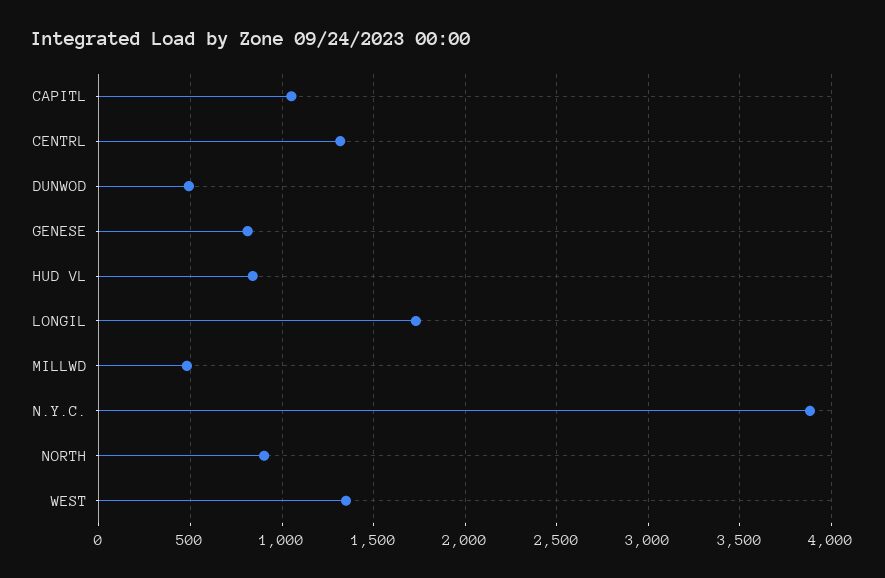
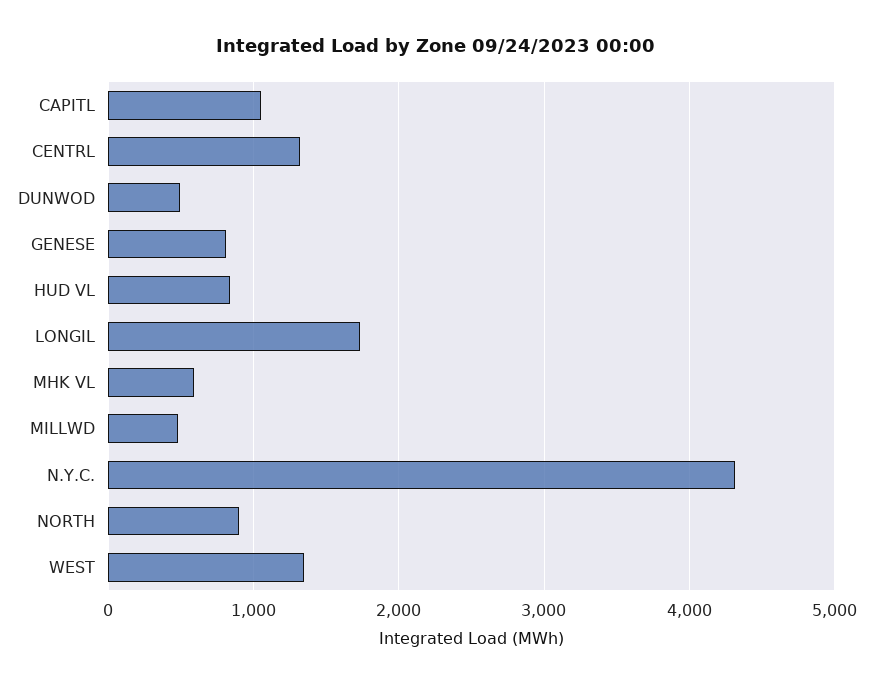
N.Y.C.: 3900 -> 4300
MHK VL: none -> 600

